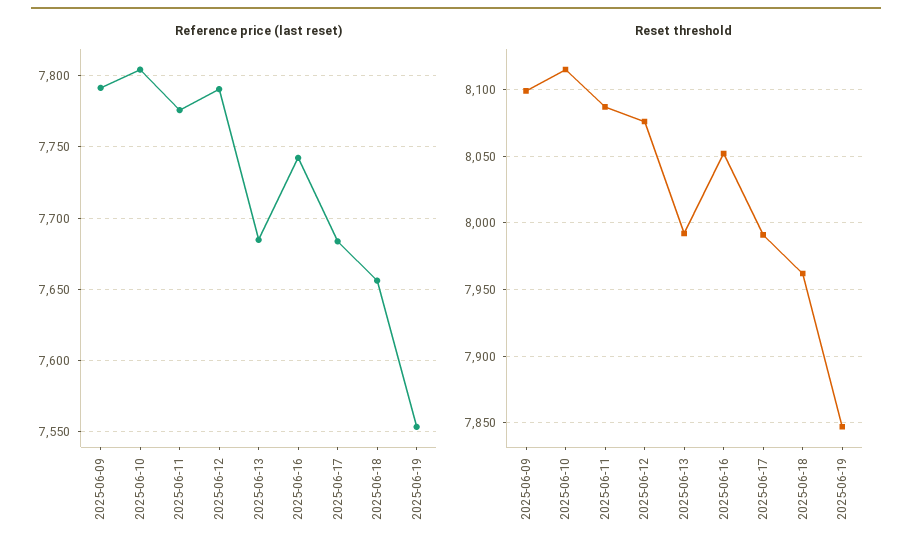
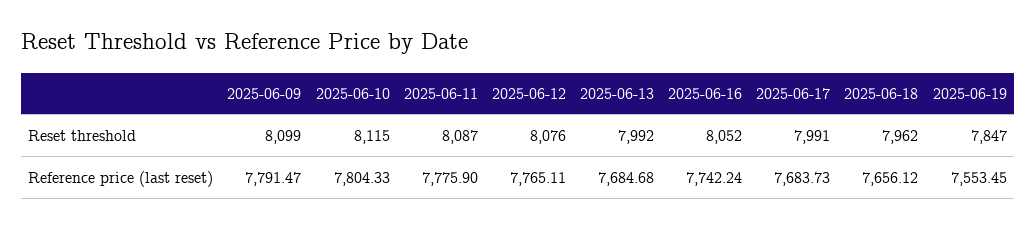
Reference price (last reset), 2025-06-12: 7790 -> 7765.11

